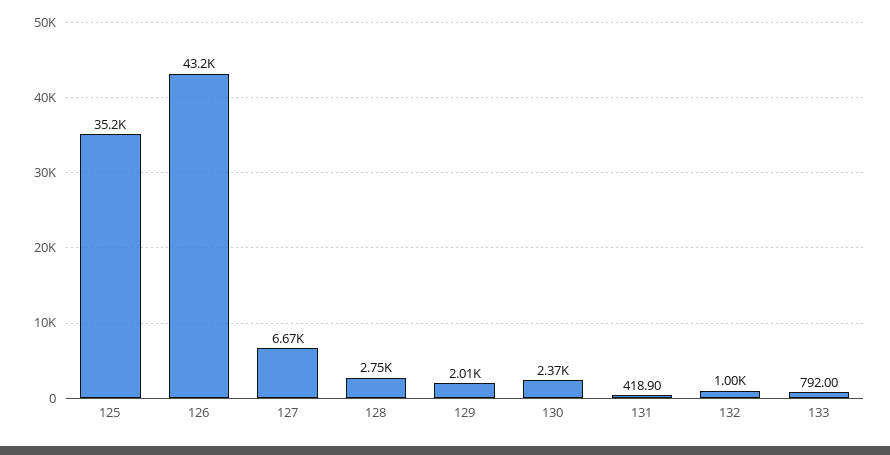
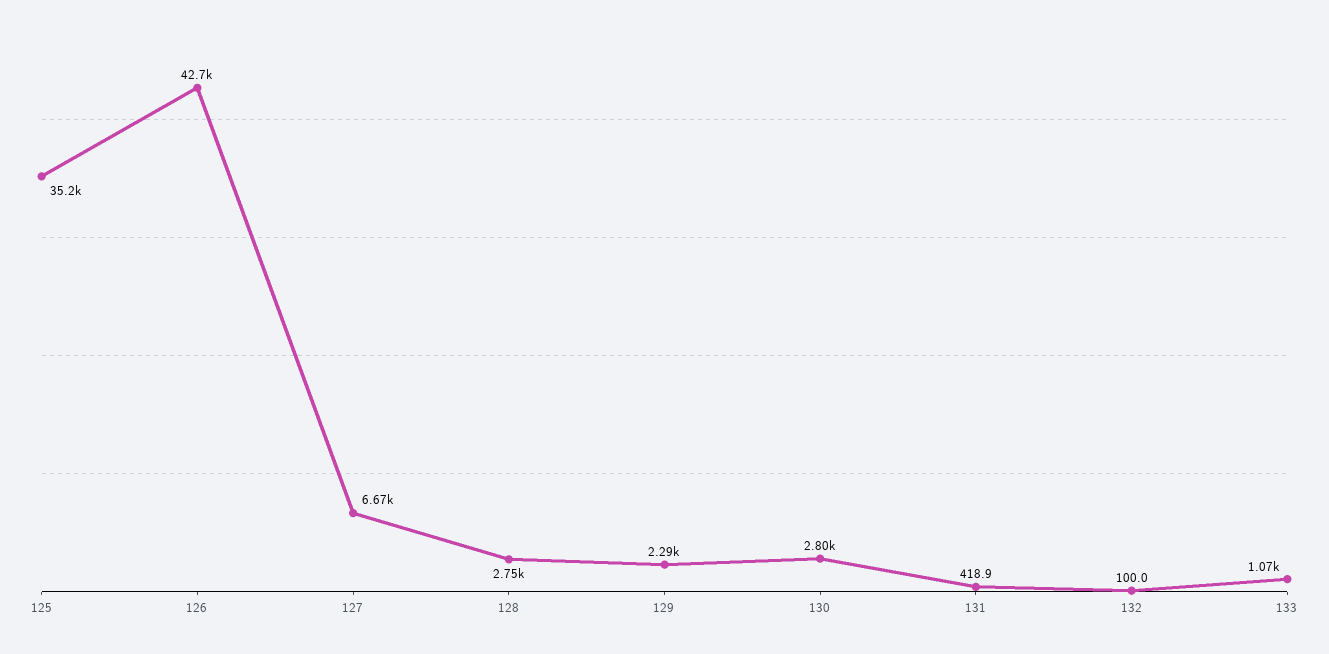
126: 43200 -> 42700
129: 2010 -> 2290
130: 2370 -> 2800
132: 1000 -> 100
133: 792 -> 1070

